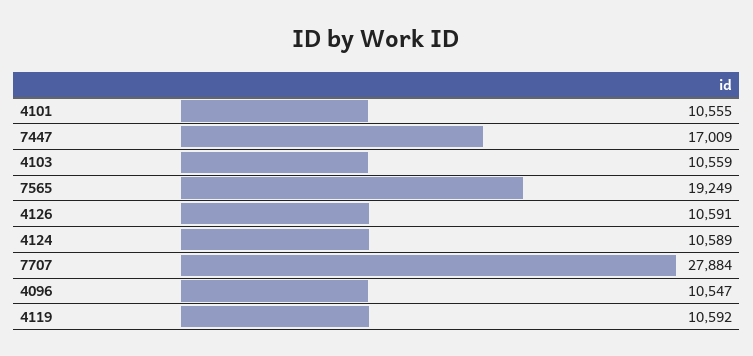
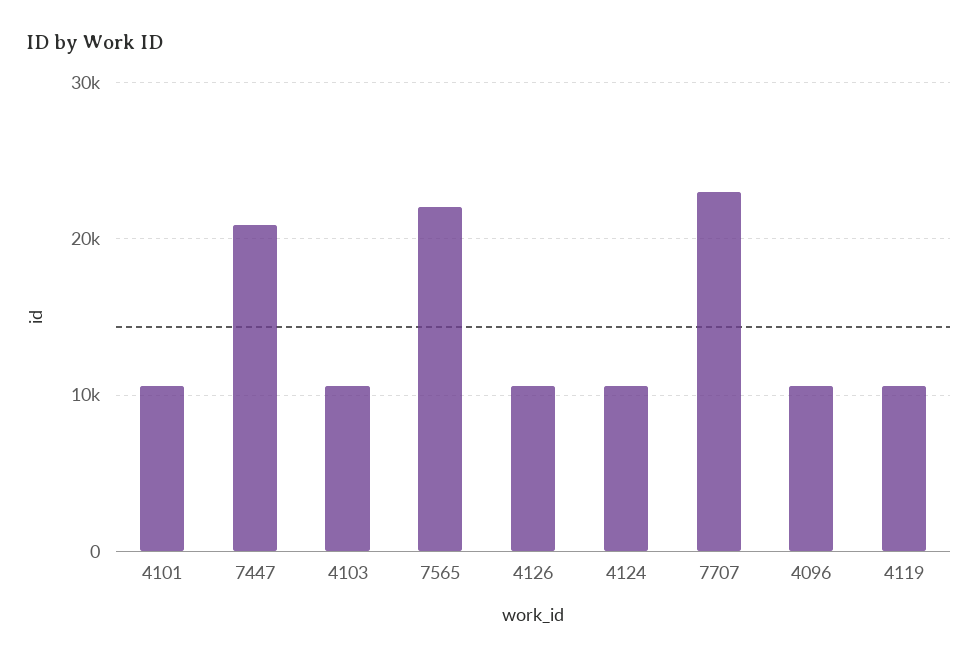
7447: 17009 -> 21000
7565: 19249 -> 22000
7707: 27884 -> 23000

